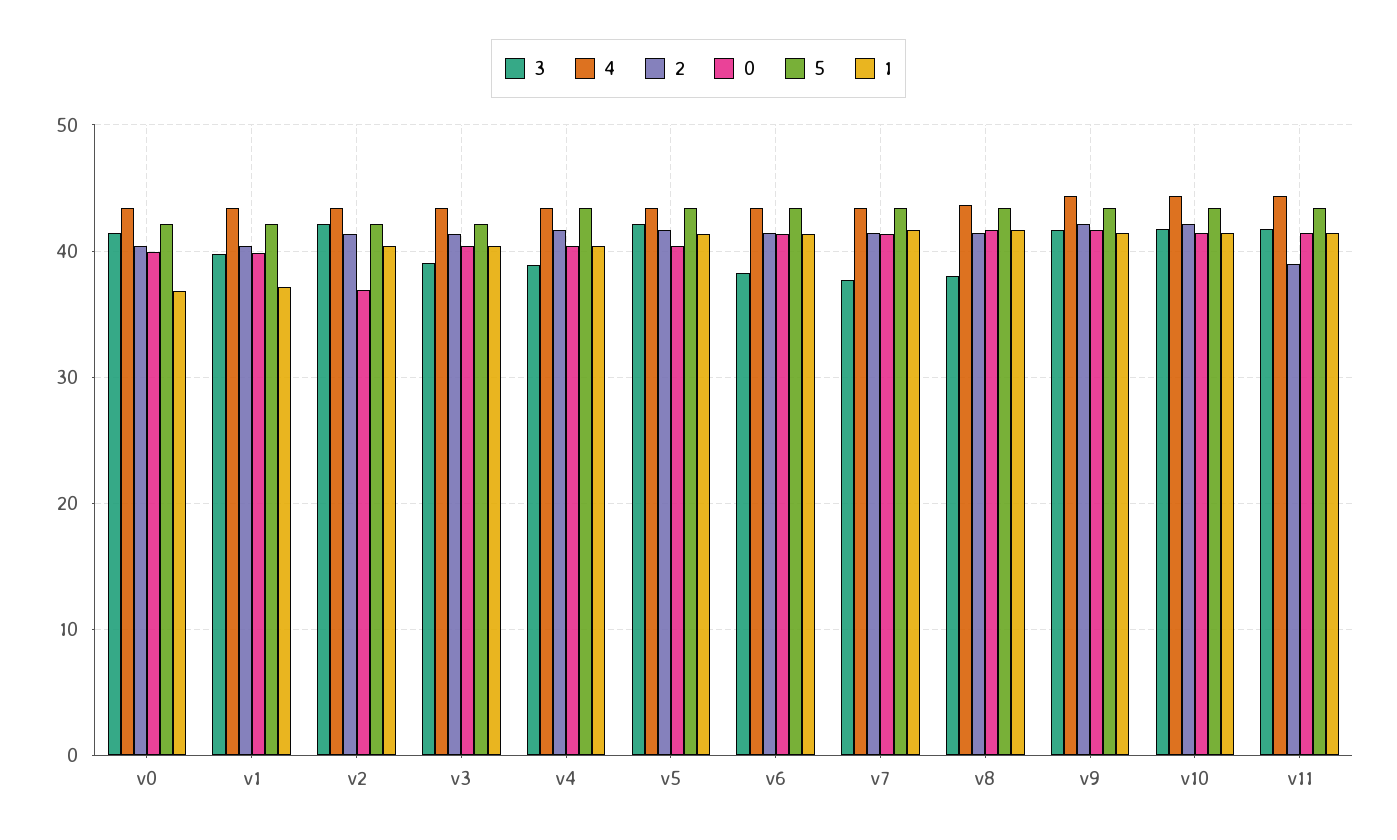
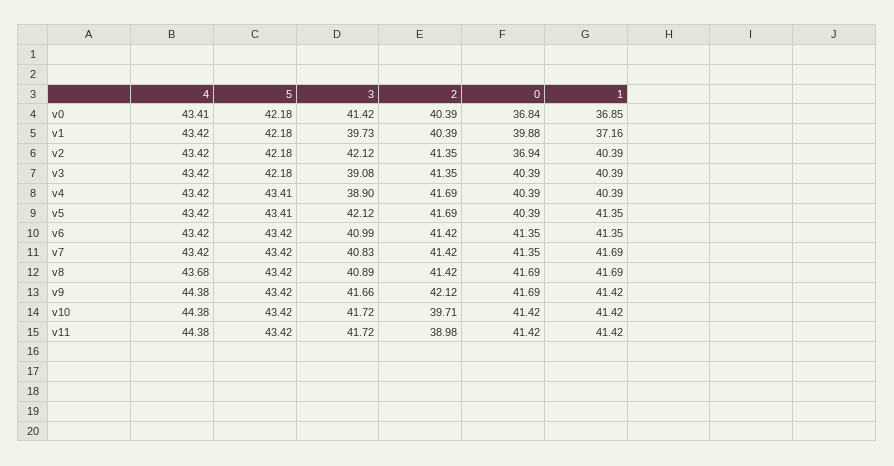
0, v0: 40 -> 36.84
3, v6: 38 -> 40.99
3, v7: 38 -> 40.83
3, v8: 38 -> 40.89
2, v10: 42 -> 39.71

